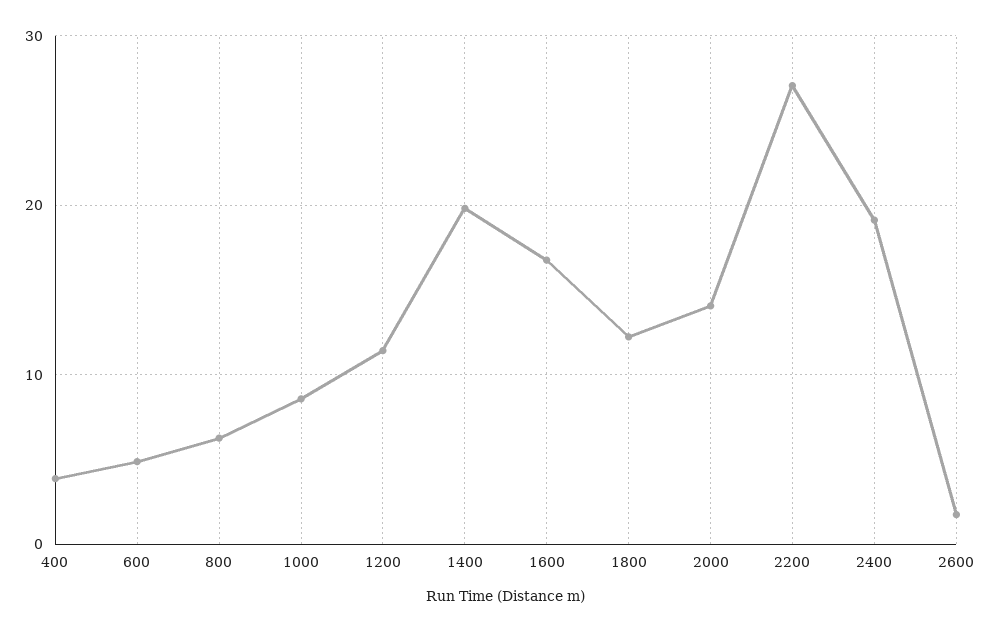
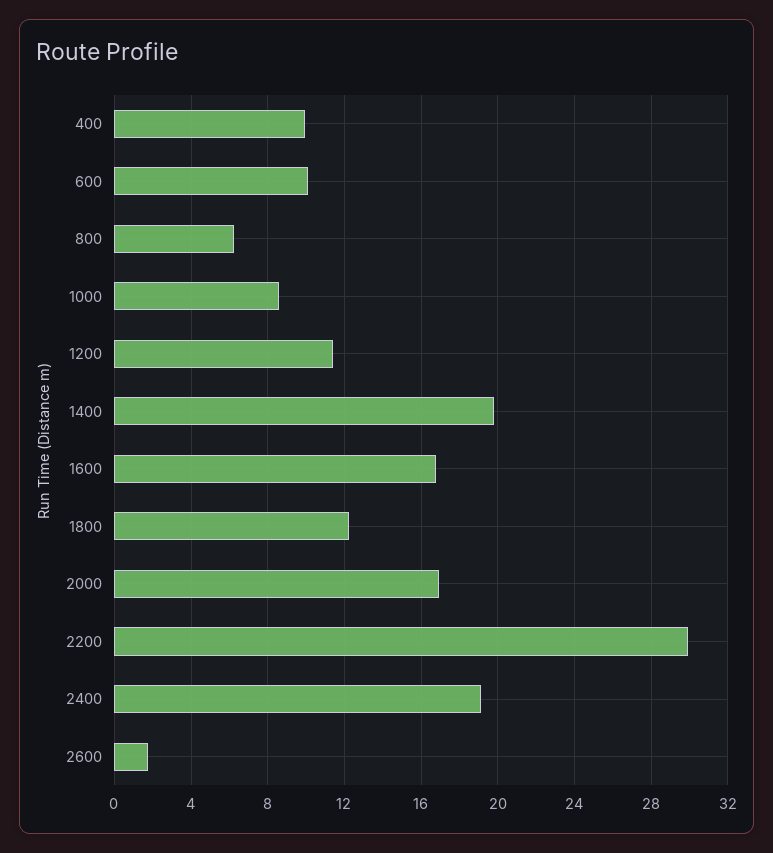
400: 4 -> 10
600: 5 -> 10
2000: 14 -> 17
2200: 27 -> 30

